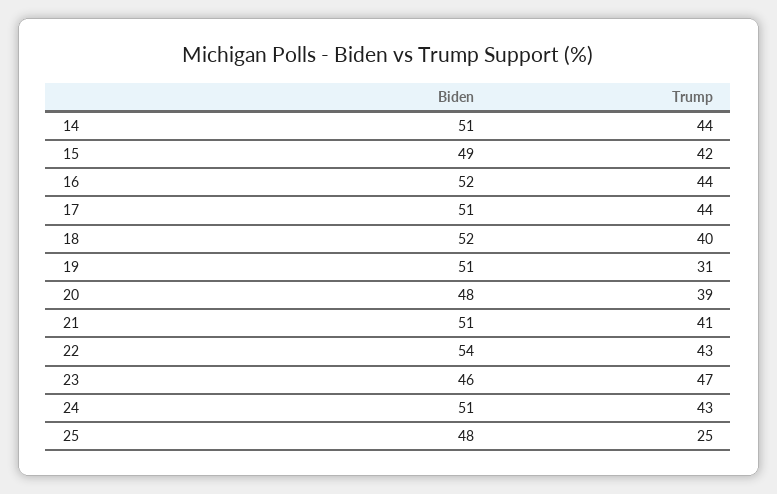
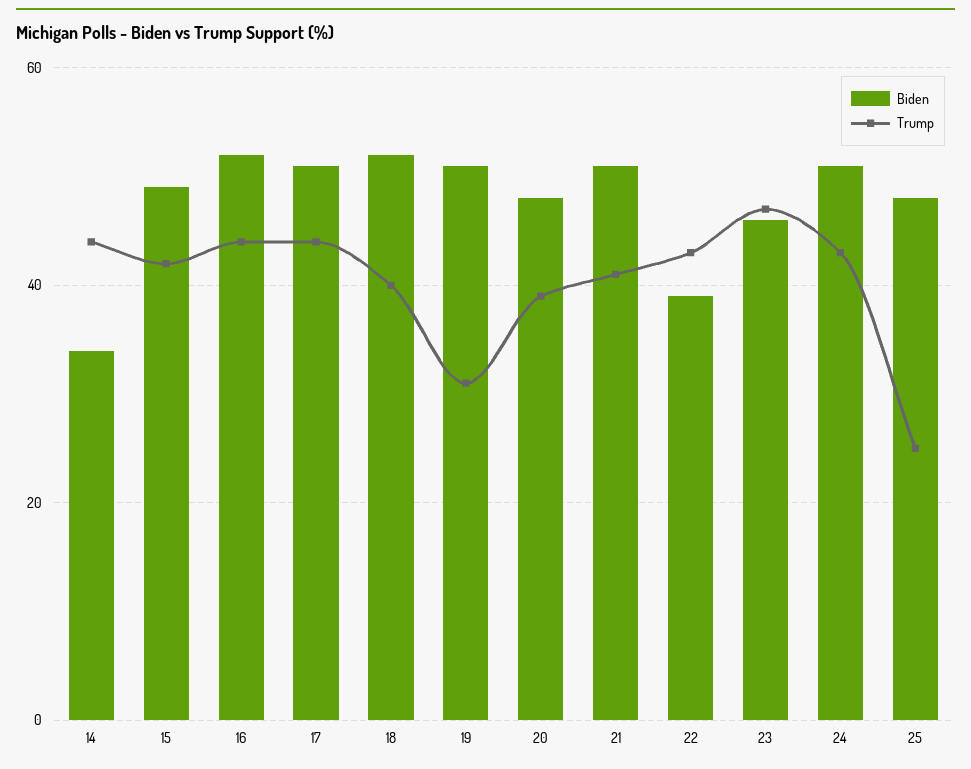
Biden, 14: 51 -> 35
Biden, 22: 54 -> 40

